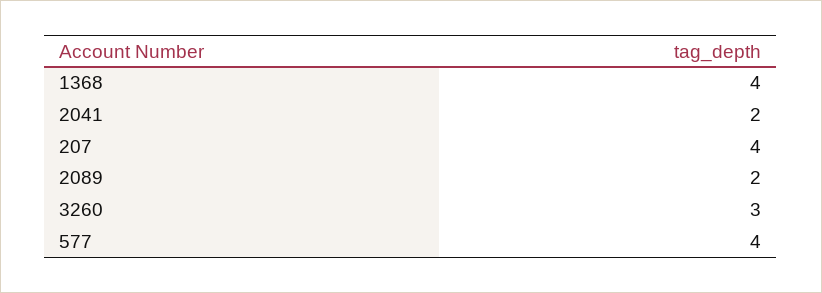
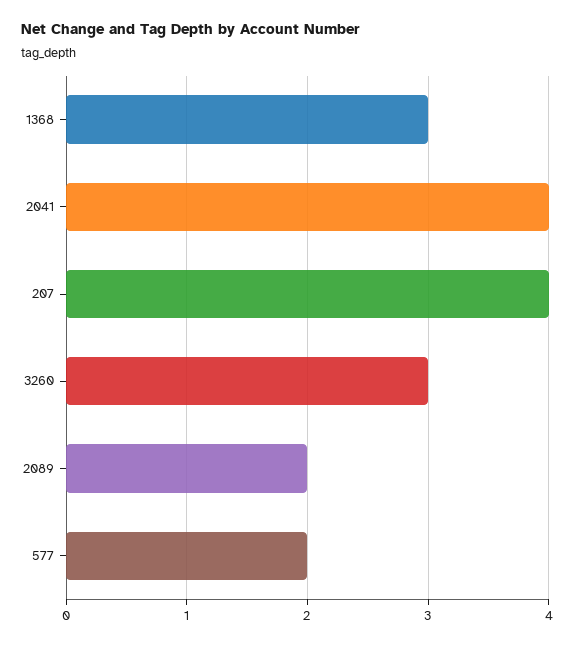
1368: 4 -> 3
2041: 2 -> 4
577: 4 -> 2

